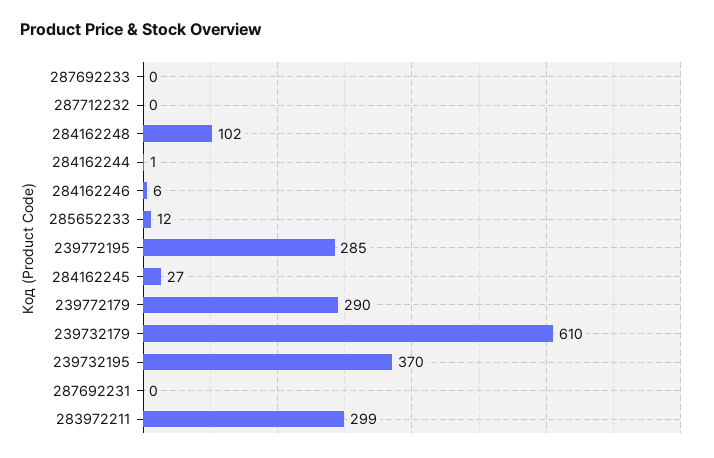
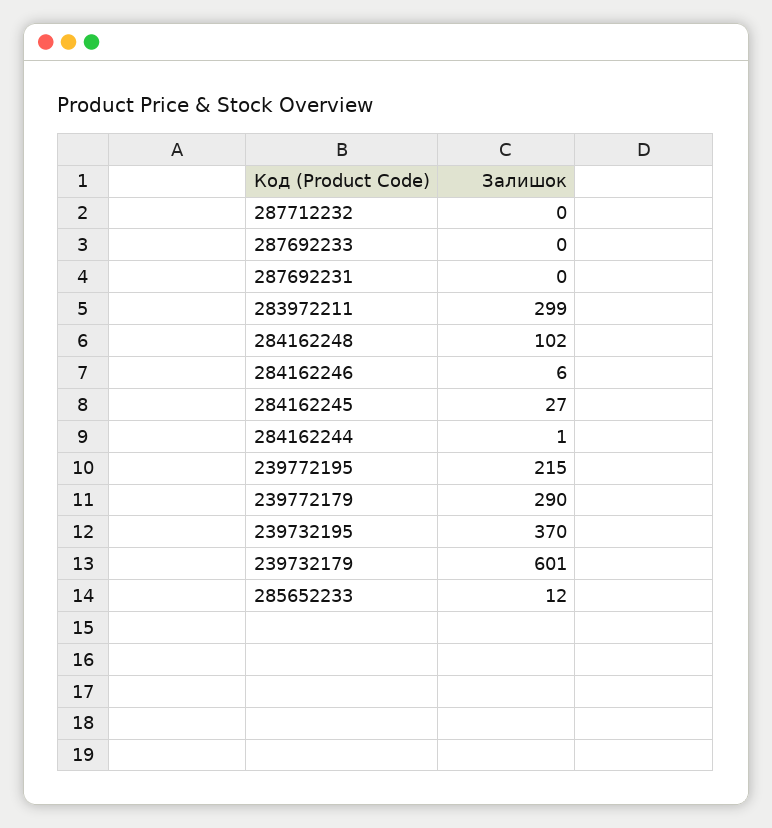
239772195: 285 -> 215
239732179: 610 -> 601

